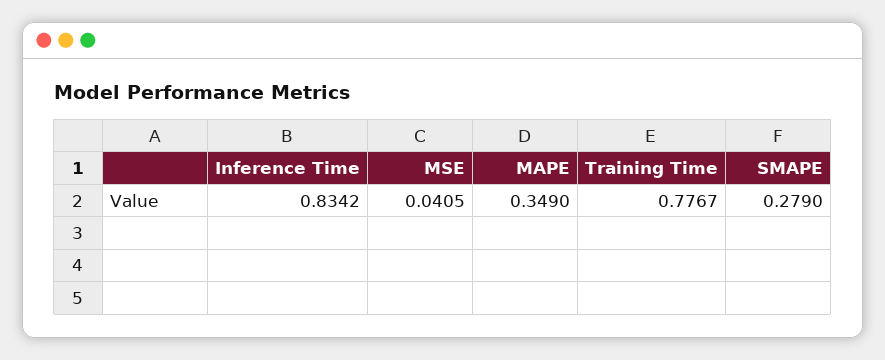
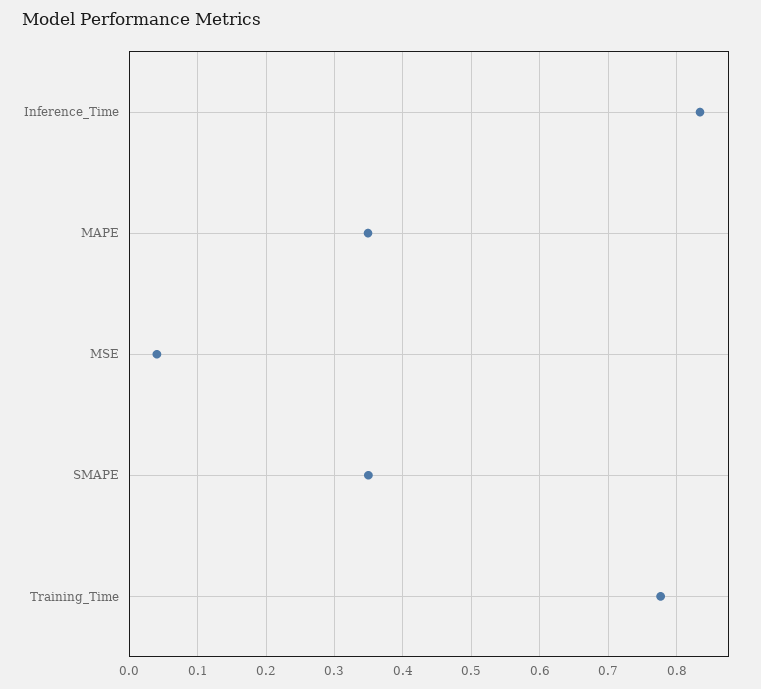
SMAPE: 0.279 -> 0.35

